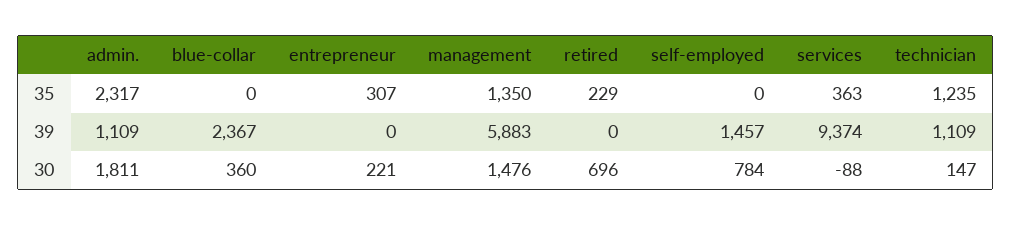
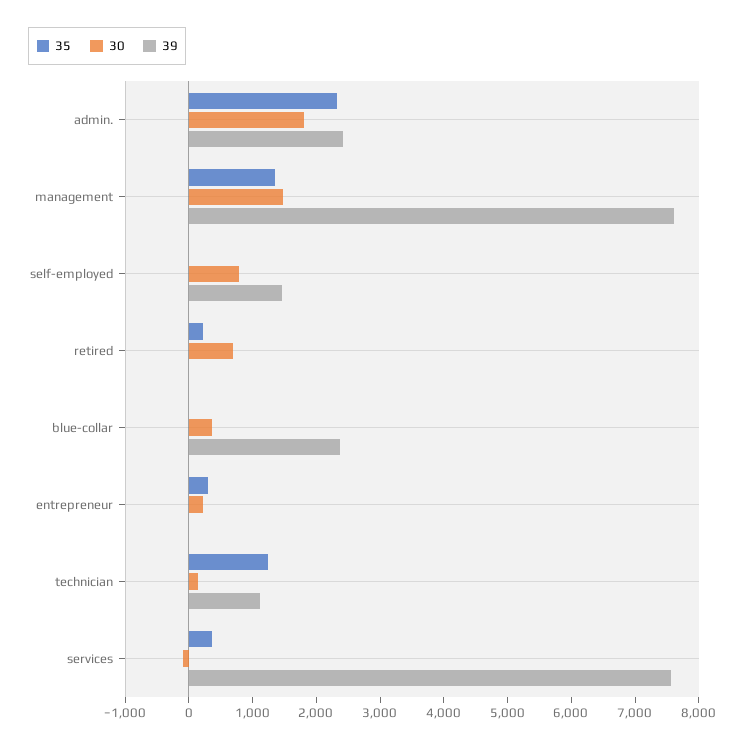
39, admin.: 1109 -> 2400
39, management: 5883 -> 7600
39, services: 9374 -> 7600

